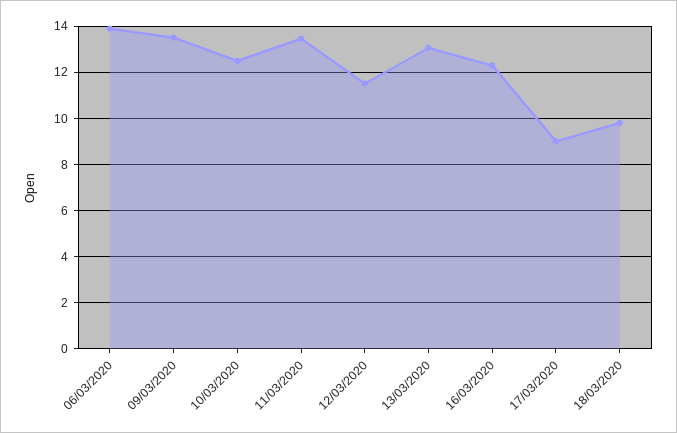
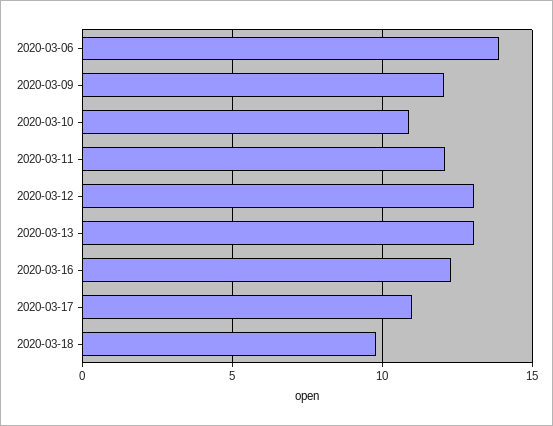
09/03/2020: 13.5 -> 12
10/03/2020: 12.5 -> 11
11/03/2020: 13.5 -> 12
12/03/2020: 11.5 -> 13
17/03/2020: 9 -> 11

